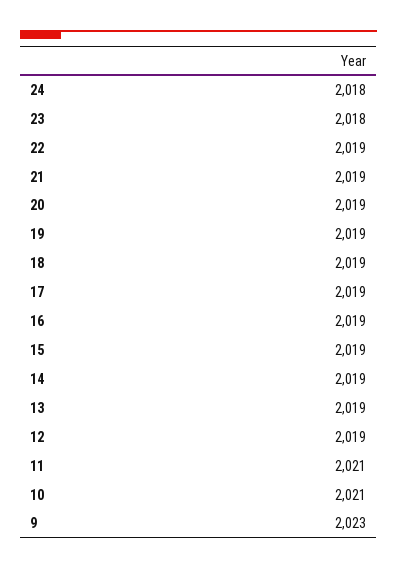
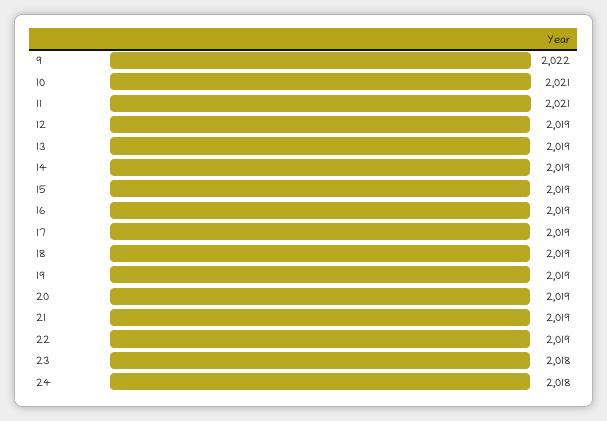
9: 2023 -> 2022

